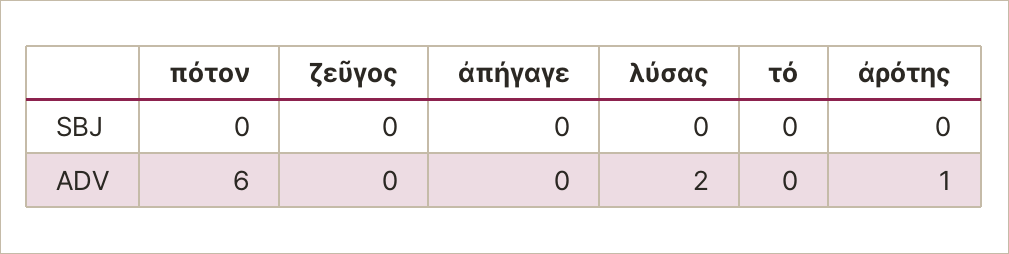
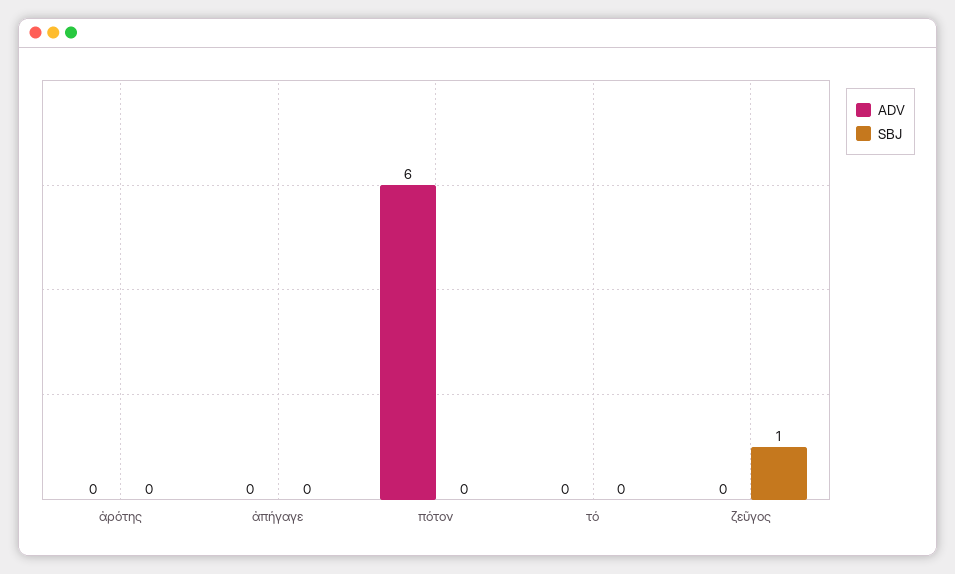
SBJ, ζεῦγος: 0 -> 1
SBJ, λύσας: 0 -> none
ADV, λύσας: 2 -> none
ADV, ἀρότης: 1 -> 0

